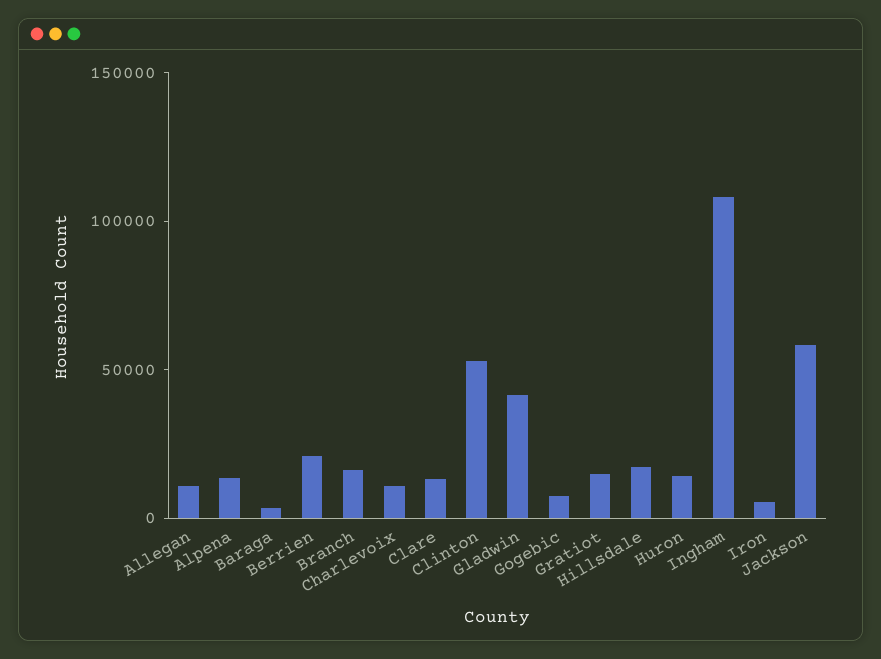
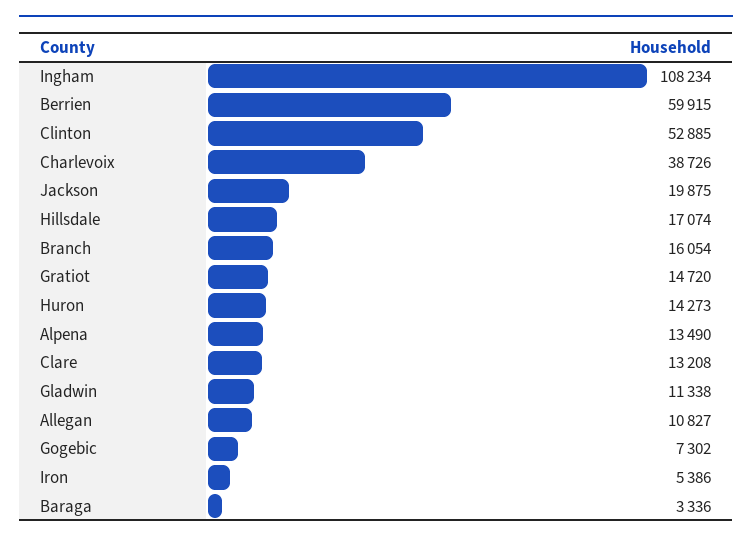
Berrien: 20000 -> 59915
Charlevoix: 10000 -> 38726
Gladwin: 40000 -> 11338
Jackson: 60000 -> 19875

